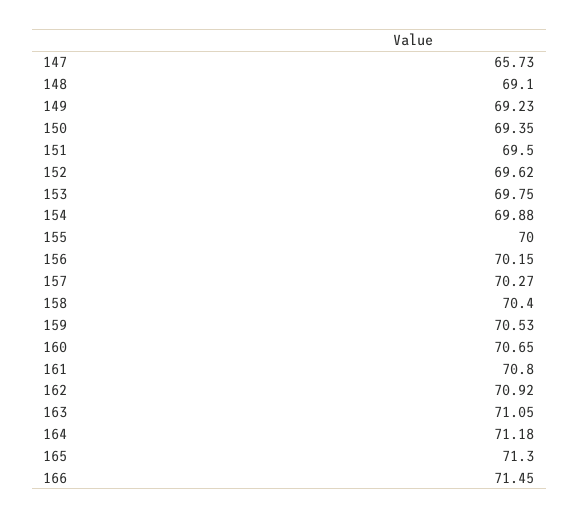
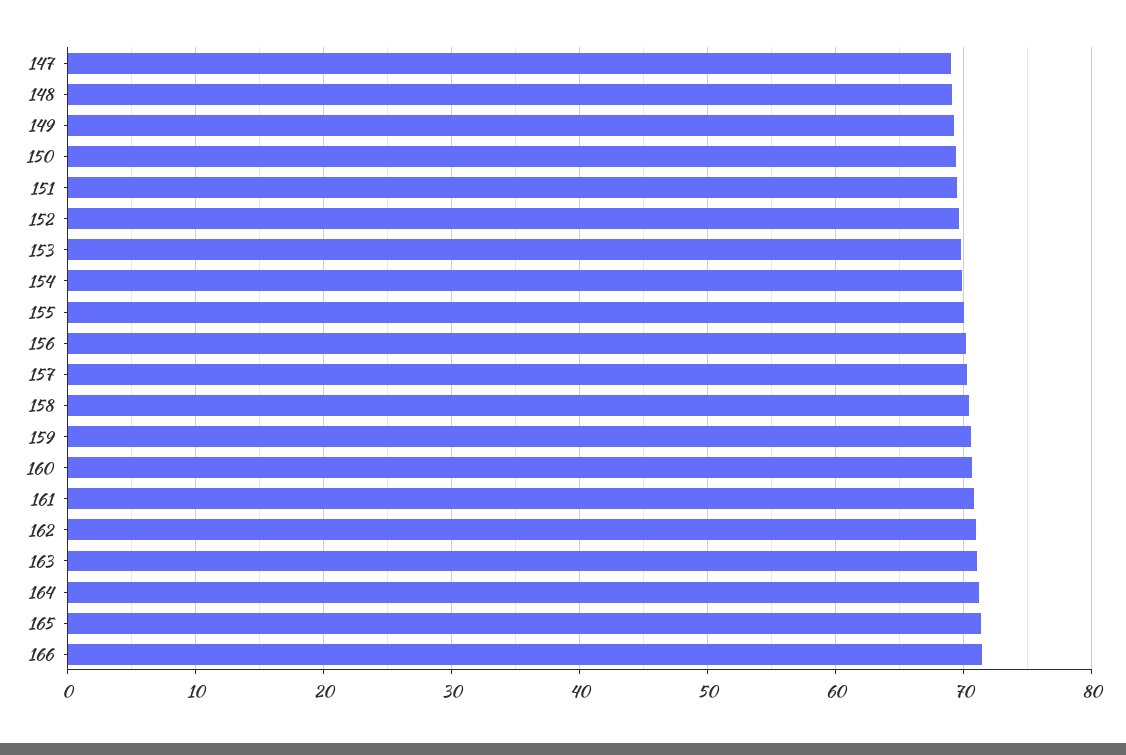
147: 65.73 -> 69

